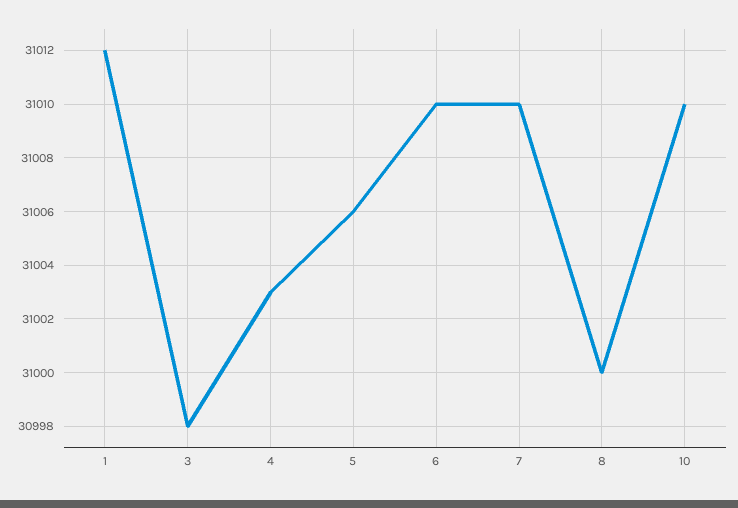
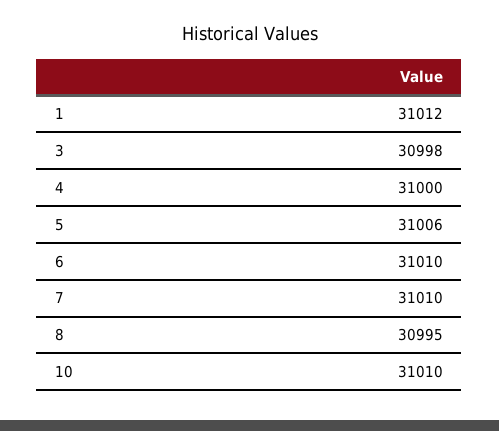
4: 31003 -> 31000
8: 31000 -> 30995

